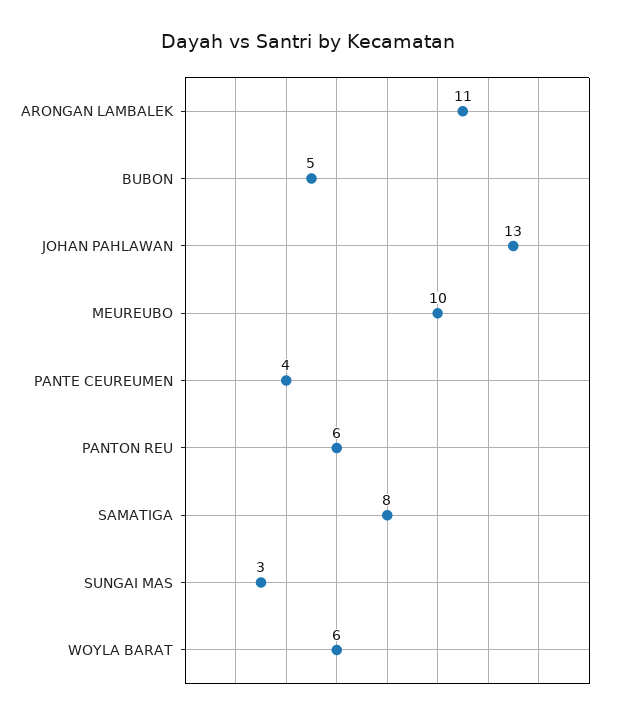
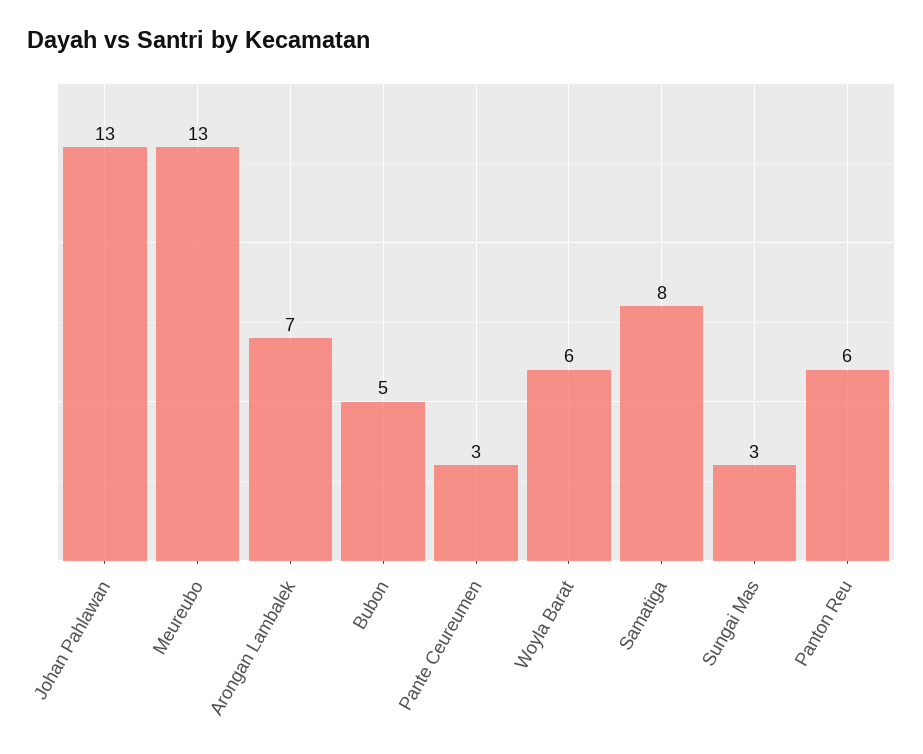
ARONGAN LAMBALEK: 11 -> 7
MEUREUBO: 10 -> 13
PANTE CEUREUMEN: 4 -> 3

